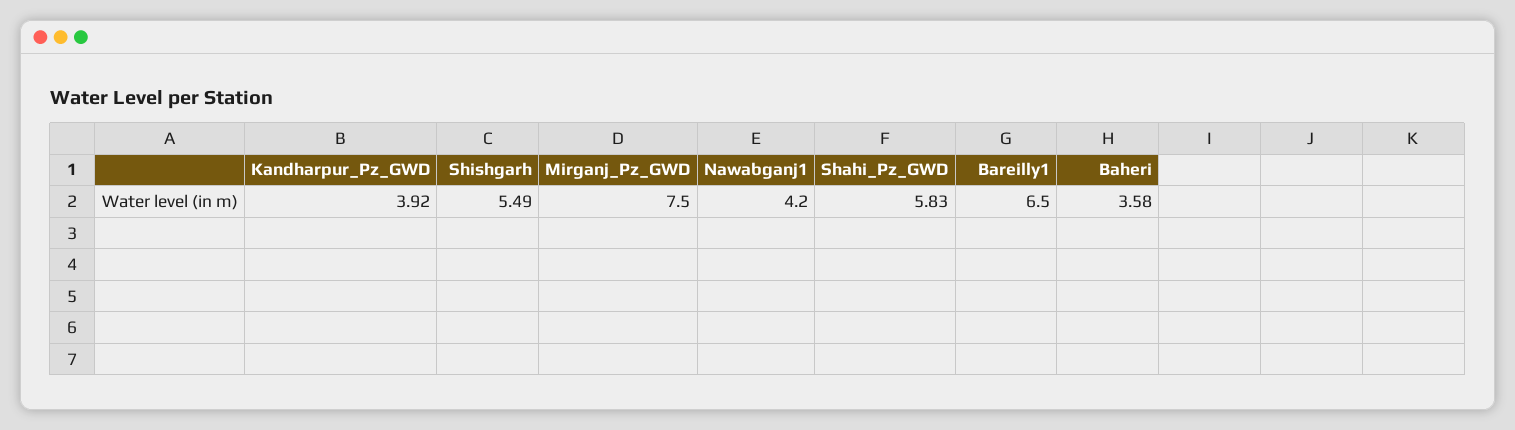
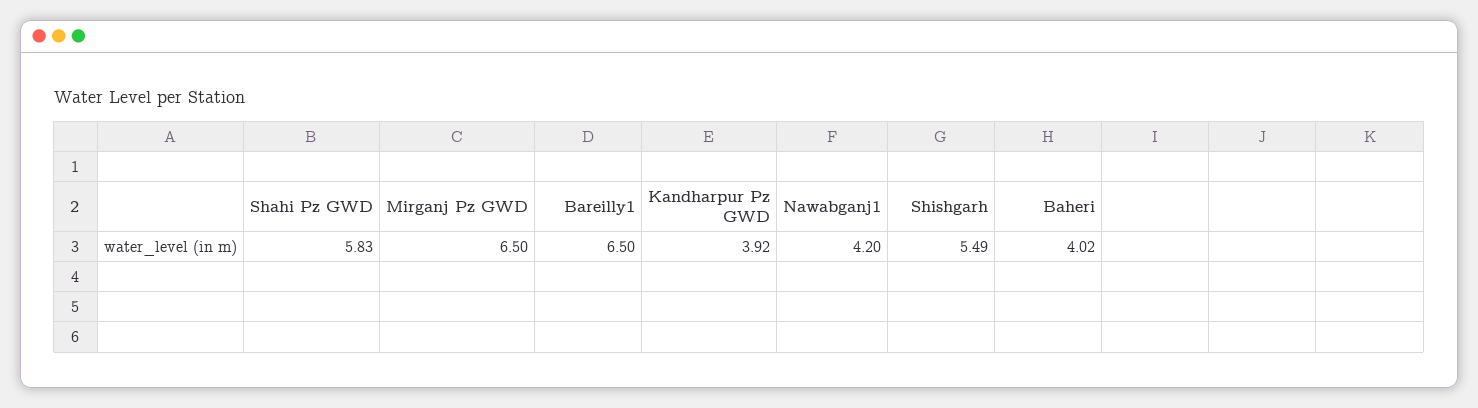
Mirganj_Pz_GWD: 7.5 -> 6.5
Baheri: 3.58 -> 4.02

